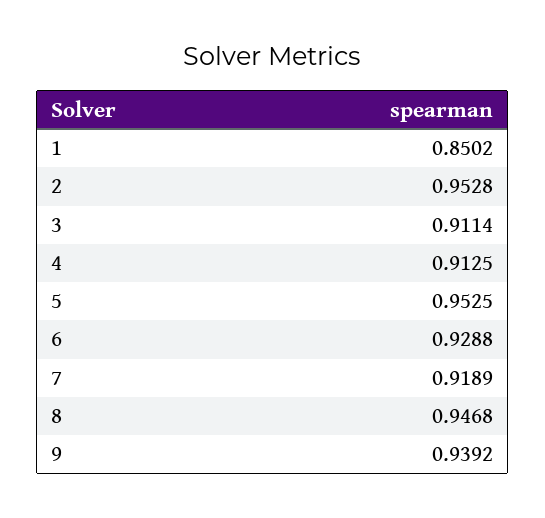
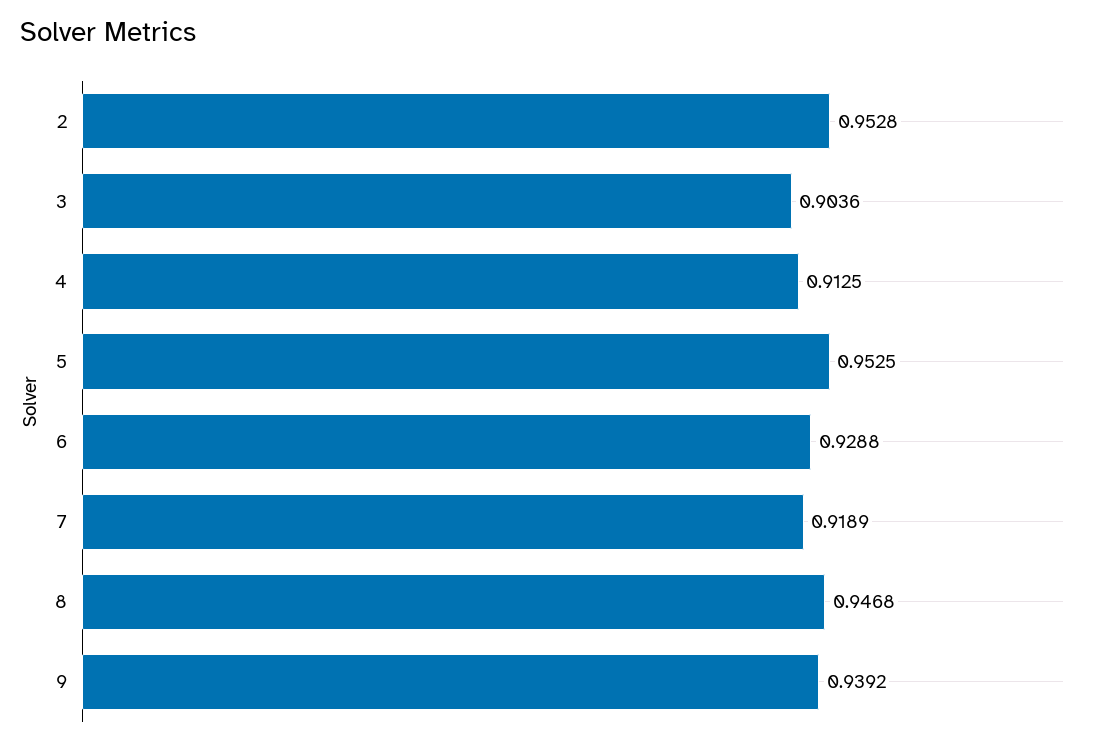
1: 0.8502 -> none
3: 0.9114 -> 0.9036

